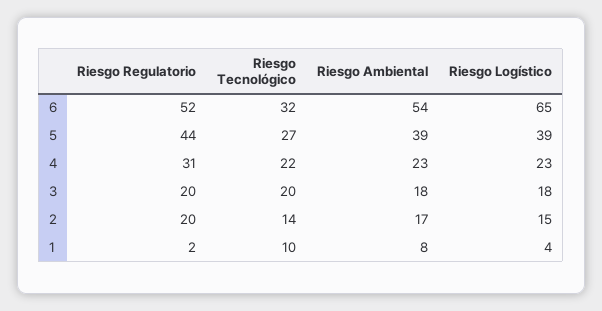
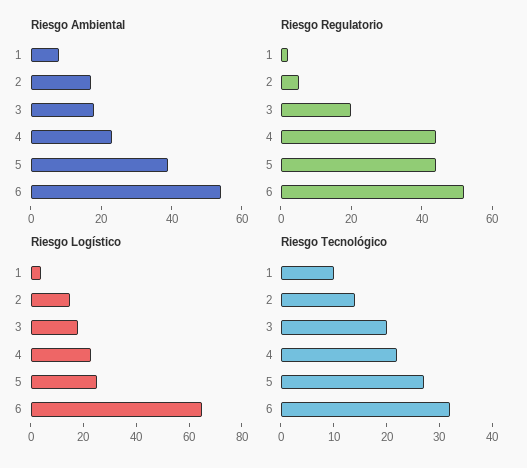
Riesgo Logístico, 5: 39 -> 25
Riesgo Regulatorio, 4: 31 -> 45
Riesgo Regulatorio, 2: 20 -> 5

